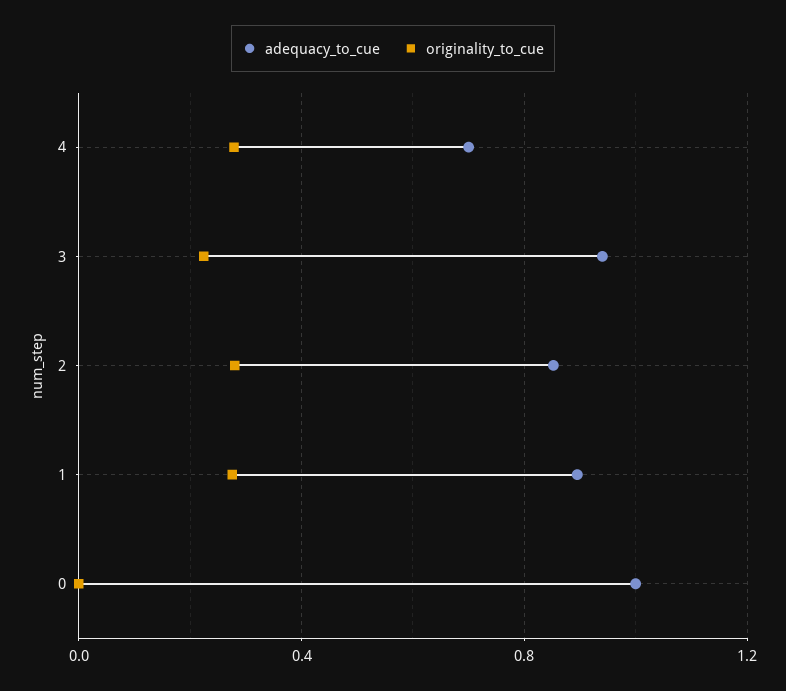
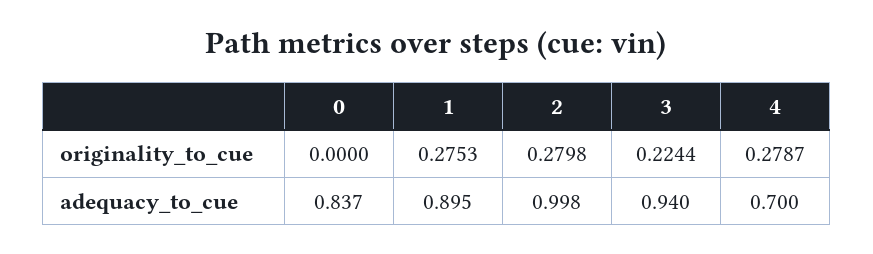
adequacy_to_cue, 2: 0.85 -> 0.998
adequacy_to_cue, 0: 1 -> 0.837

